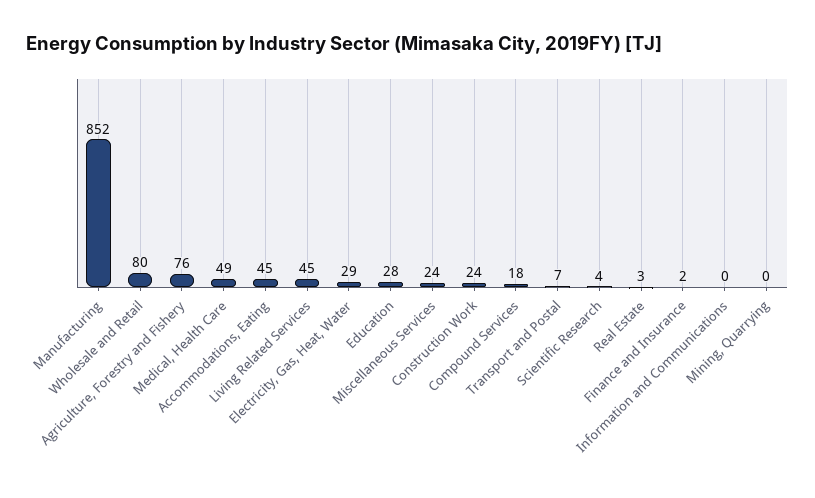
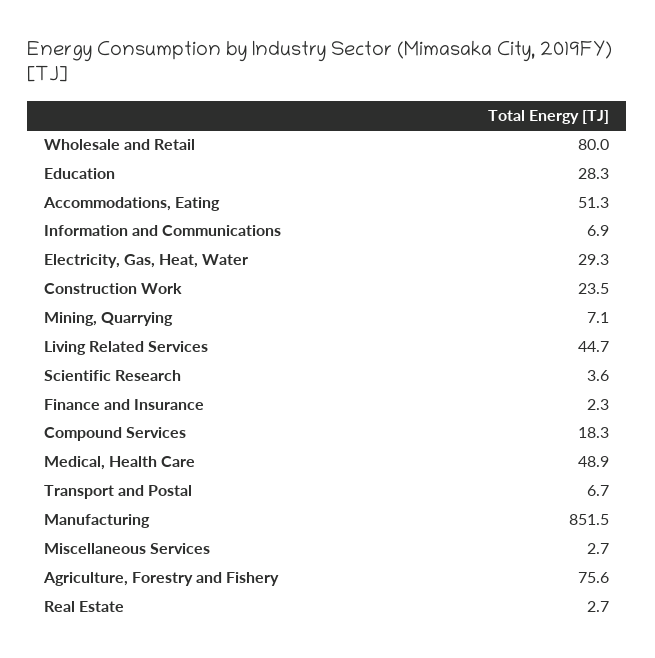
Accommodations, Eating: 45 -> 51.3
Miscellaneous Services: 24 -> 2.7
Information and Communications: 0 -> 6.9
Mining, Quarrying: 0 -> 7.1

